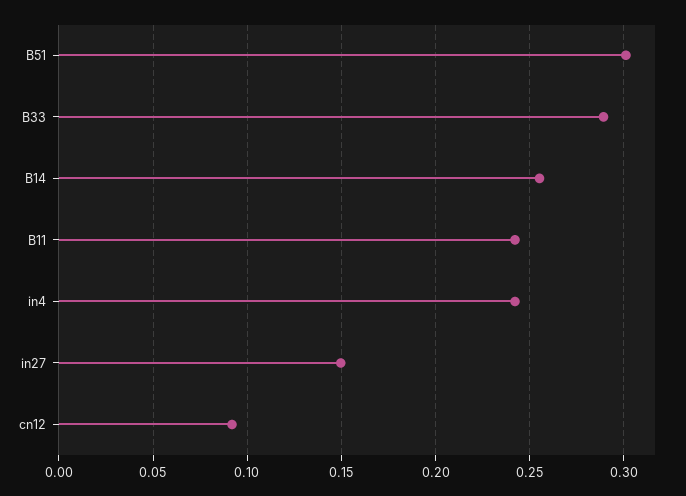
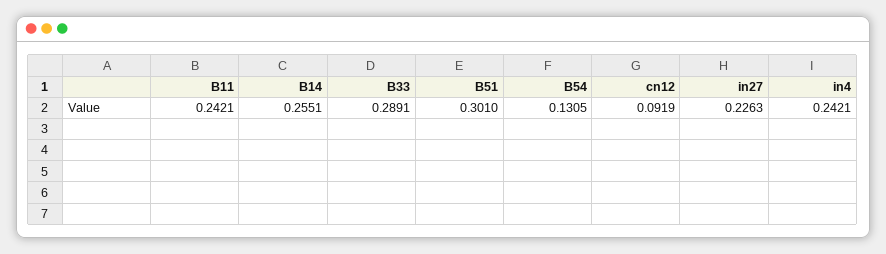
in27: 0.15 -> 0.2263
B54: none -> 0.1305

